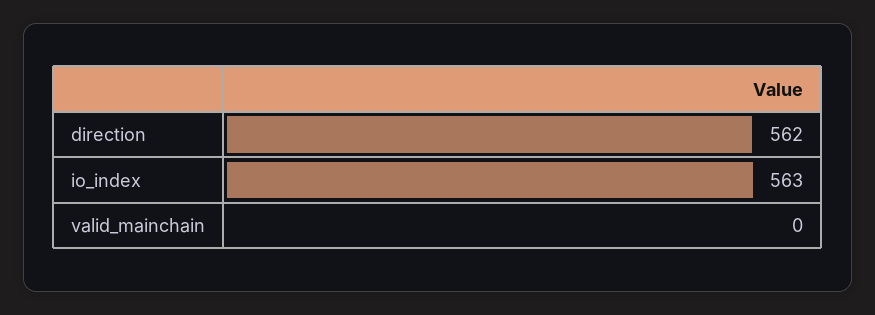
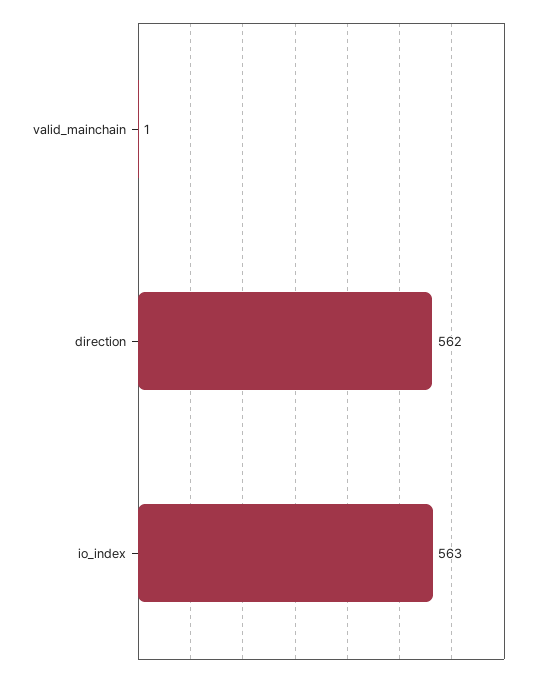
valid_mainchain: 0 -> 1

